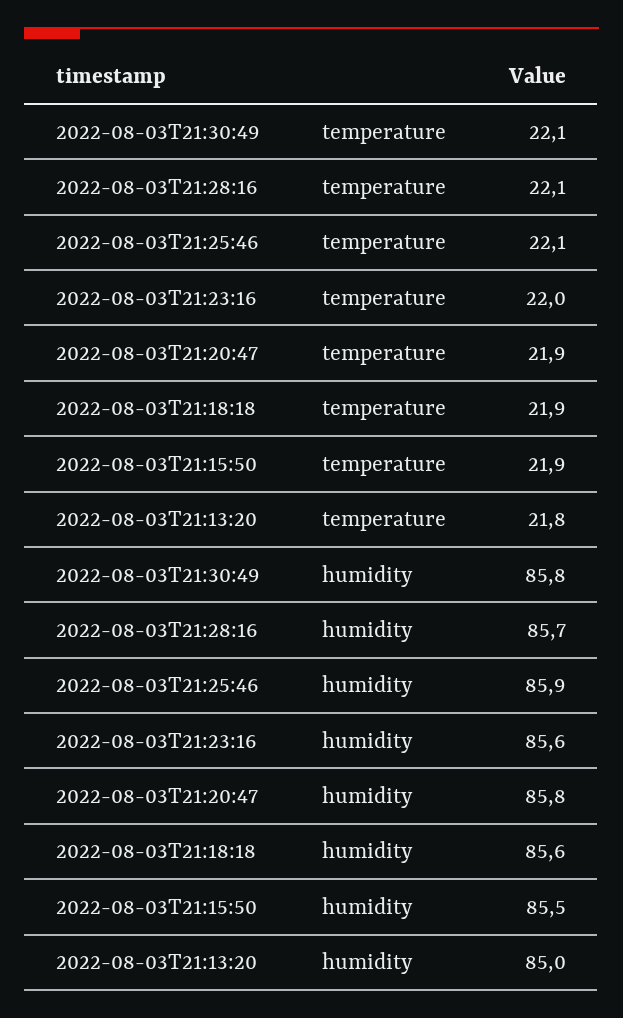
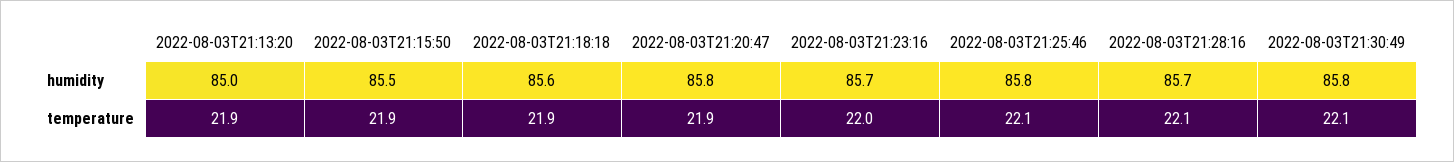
2022-08-03T21:13:20, temperature: 21.8 -> 21.9
2022-08-03T21:25:46, humidity: 85.9 -> 85.8
2022-08-03T21:23:16, humidity: 85.6 -> 85.7

